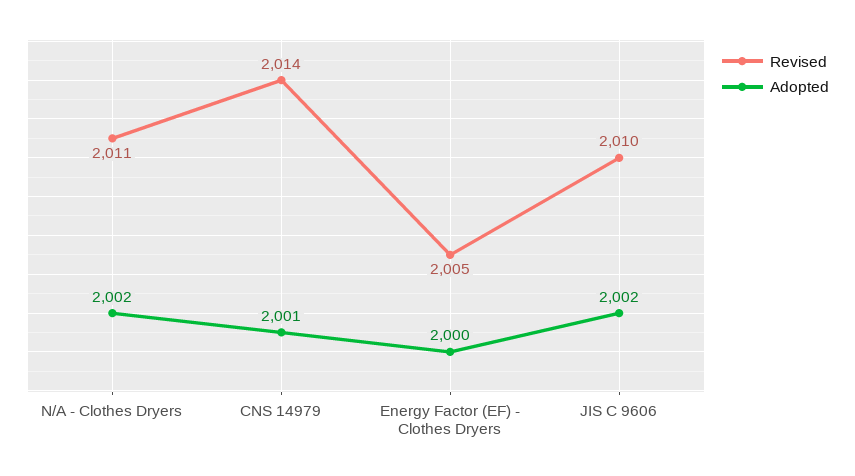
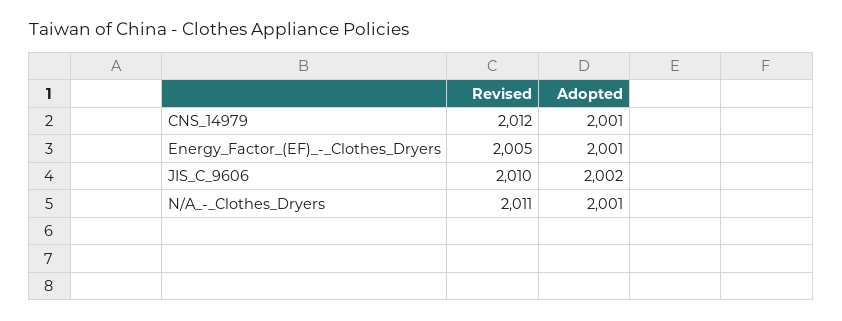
Adopted, N/A - Clothes Dryers: 2002 -> 2001
Revised, CNS 14979: 2014 -> 2012
Adopted, Energy Factor (EF) - Clothes Dryers: 2000 -> 2001

